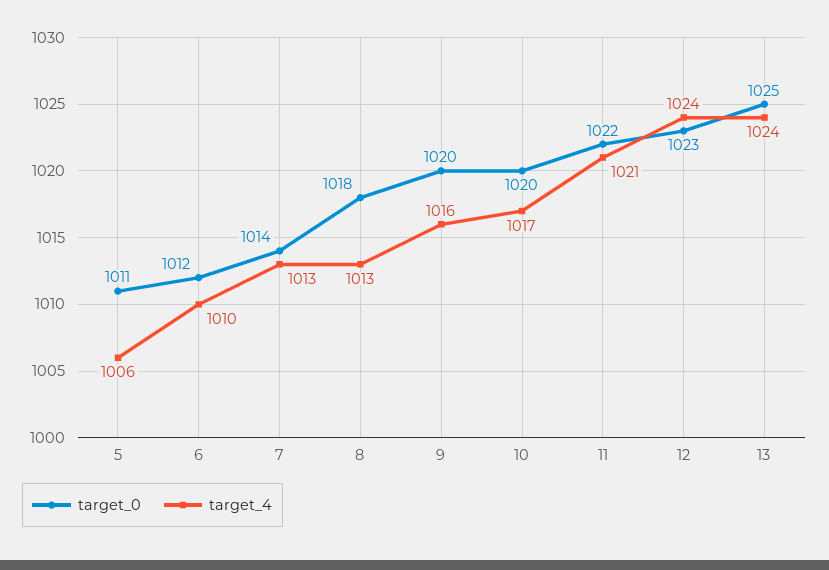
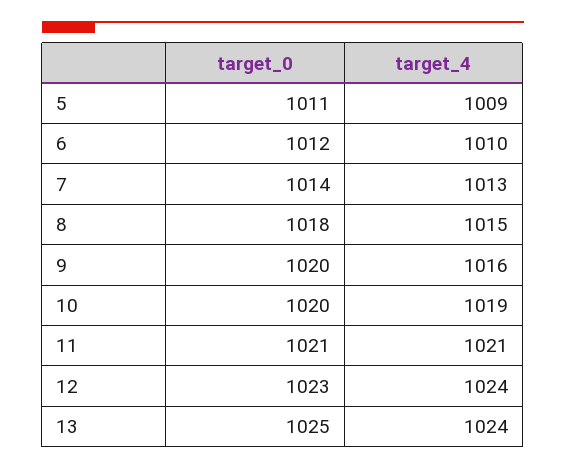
target_4, 5: 1006 -> 1009
target_4, 8: 1013 -> 1015
target_4, 10: 1017 -> 1019
target_0, 11: 1022 -> 1021

